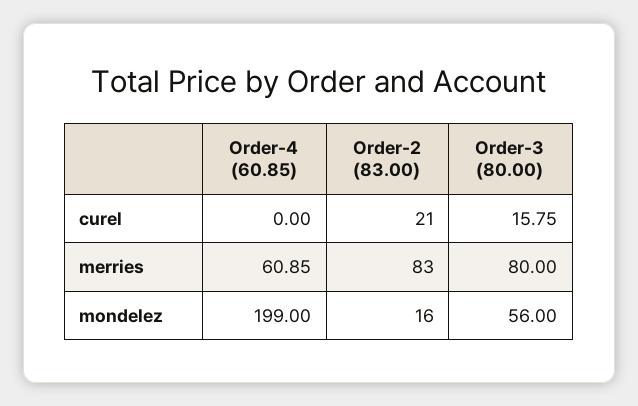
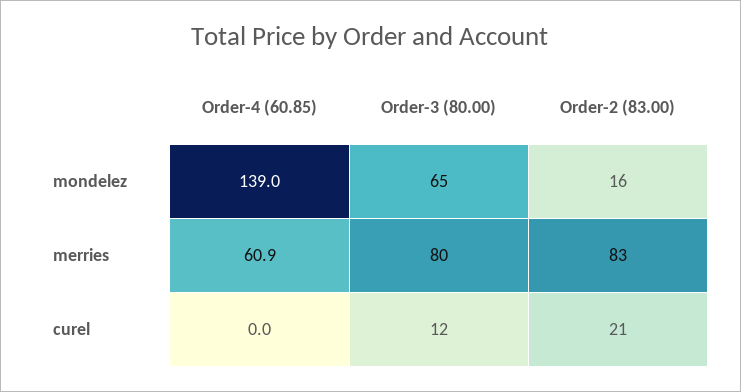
Order-3 (80.00), curel: 15.75 -> 12
Order-4 (60.85), mondelez: 199 -> 139
Order-3 (80.00), mondelez: 56 -> 65

